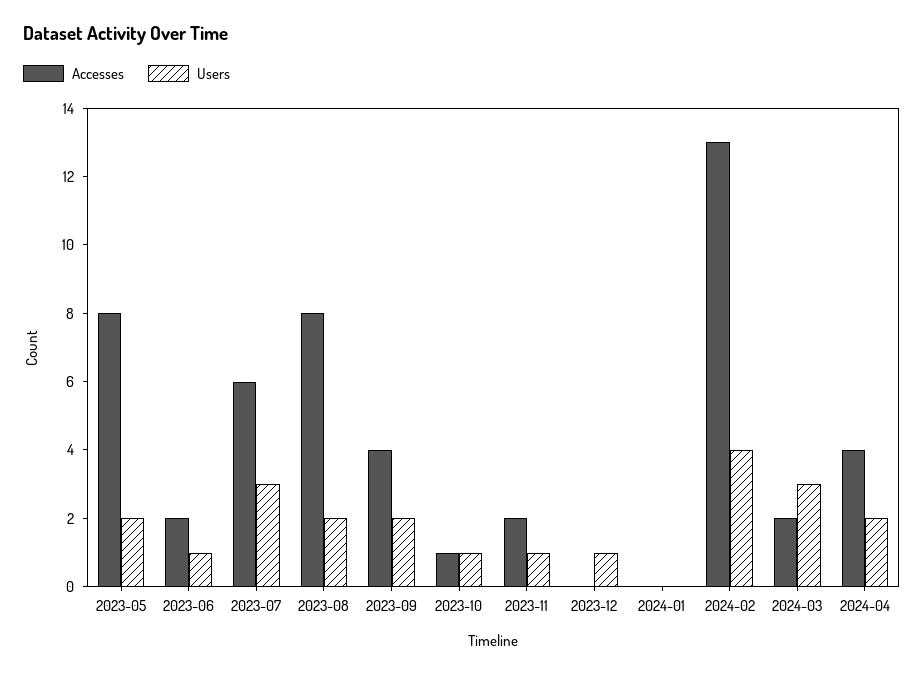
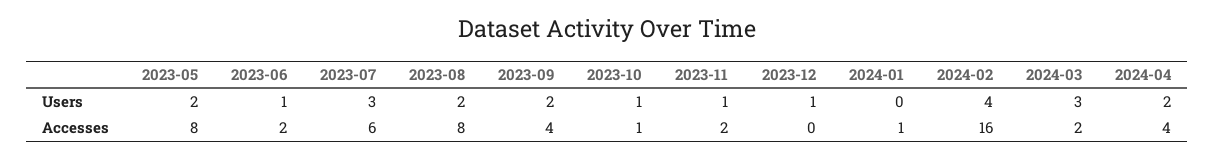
Accesses, 2024-01: 0 -> 1
Accesses, 2024-02: 13 -> 16

